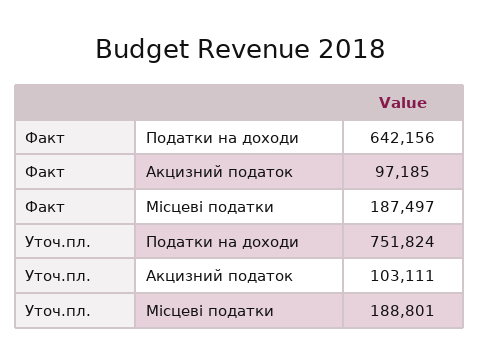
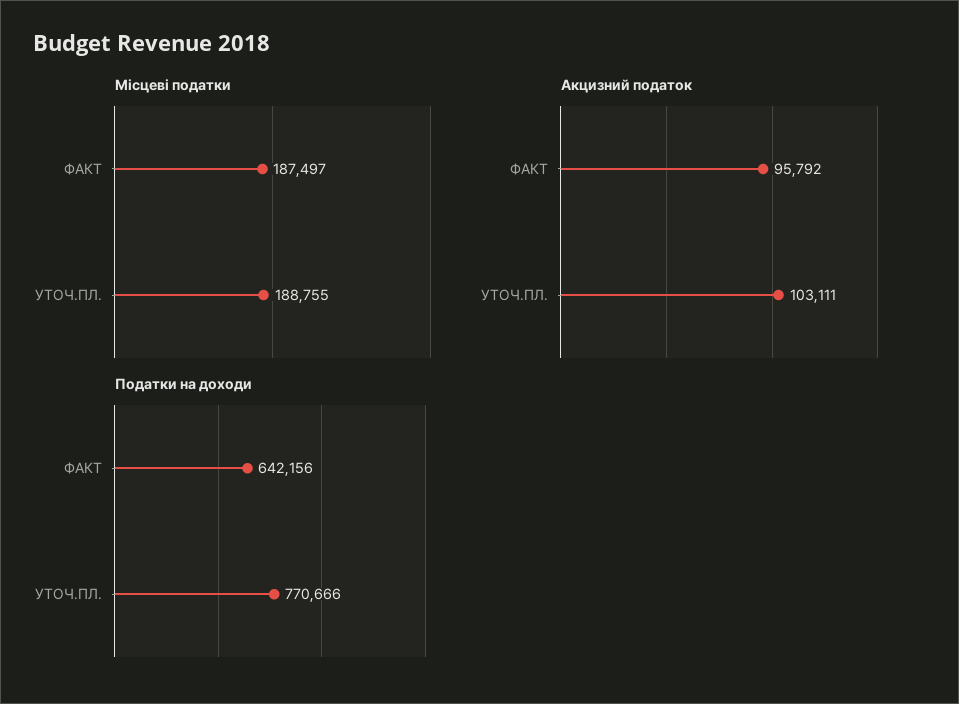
Акцизний податок, Факт: 97185 -> 95792
Податки на доходи, Уточ.пл.: 751824 -> 770666
Місцеві податки, Уточ.пл.: 188801 -> 188755

